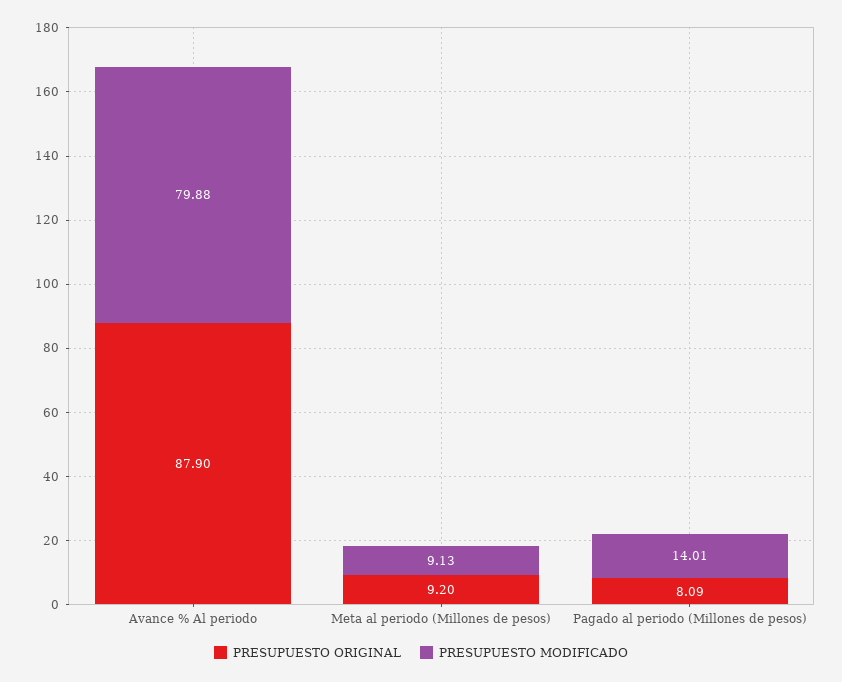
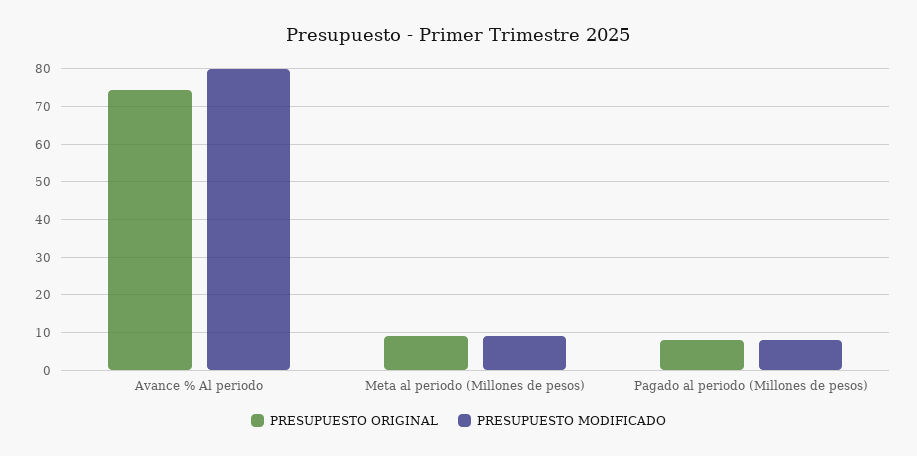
PRESUPUESTO ORIGINAL, Avance % Al periodo: 87.9 -> 74
PRESUPUESTO MODIFICADO, Pagado al periodo (Millones de pesos): 14.01 -> 8

